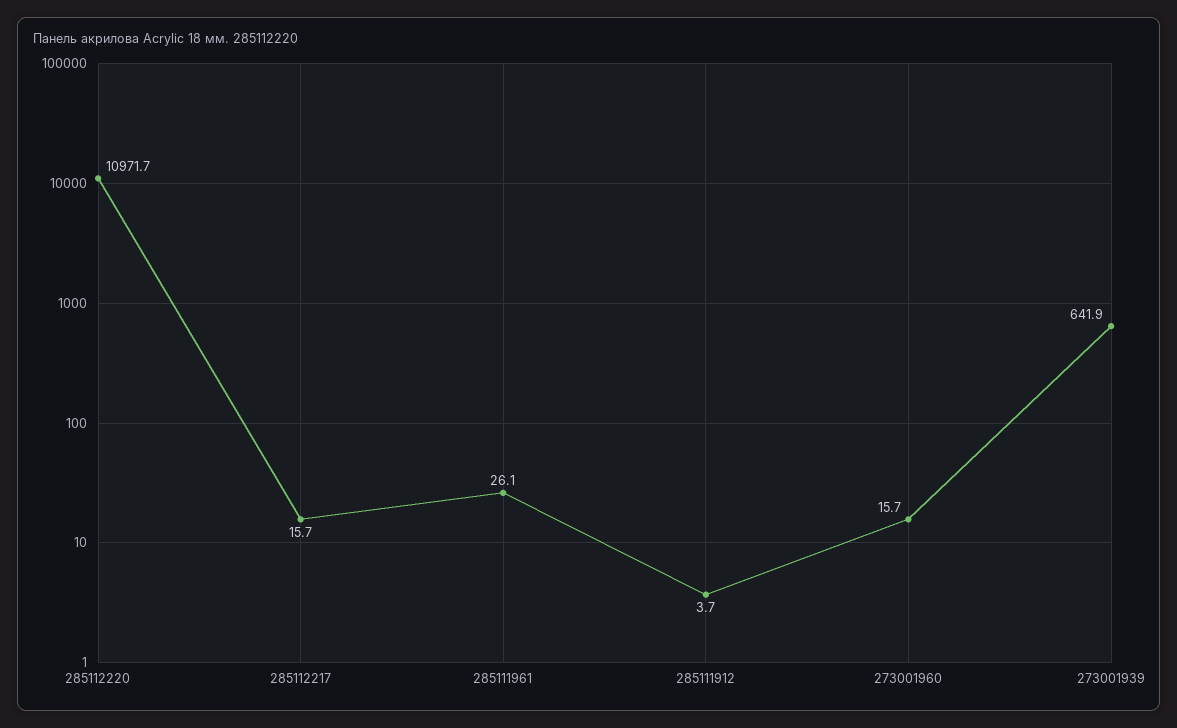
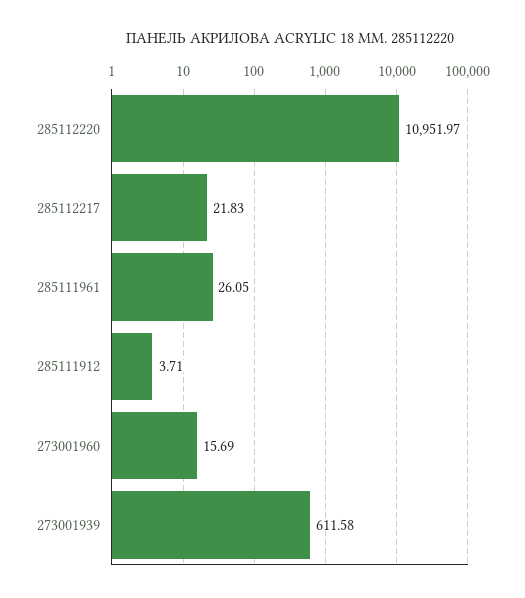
285112220: 10971.7 -> 10951.97
285112217: 15.7 -> 21.83
273001939: 641.9 -> 611.58

